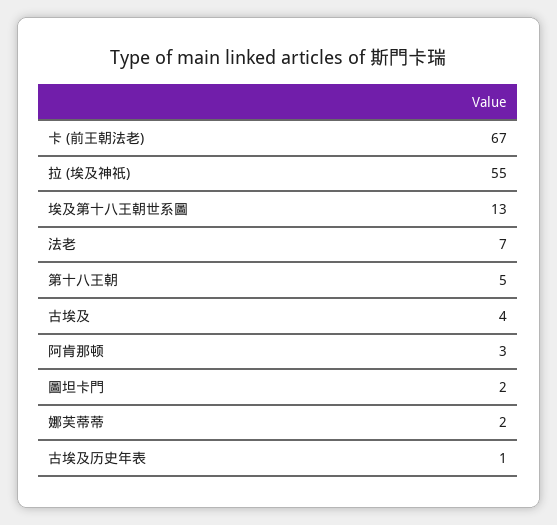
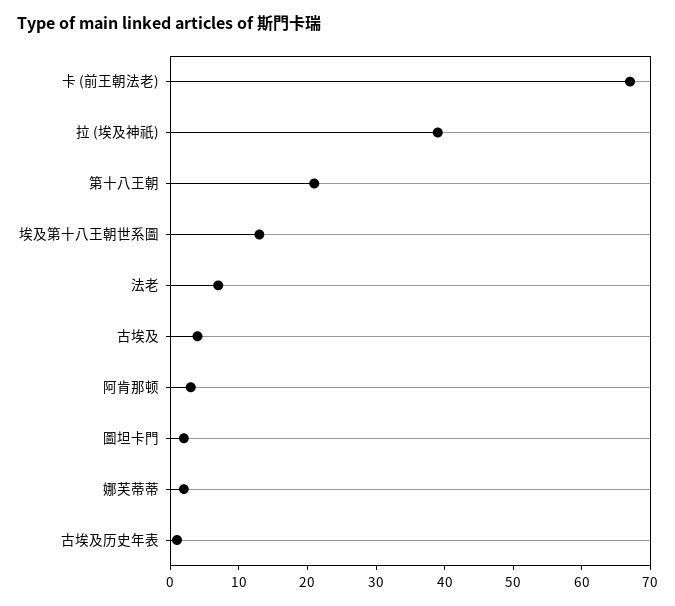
拉 (埃及神祇): 55 -> 40
第十八王朝: 5 -> 20

